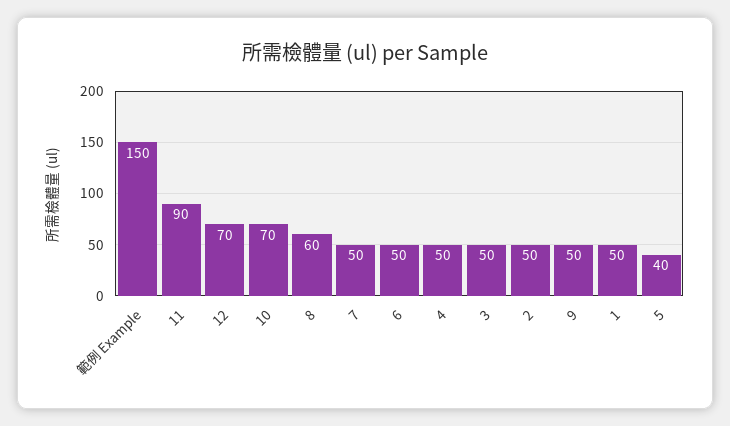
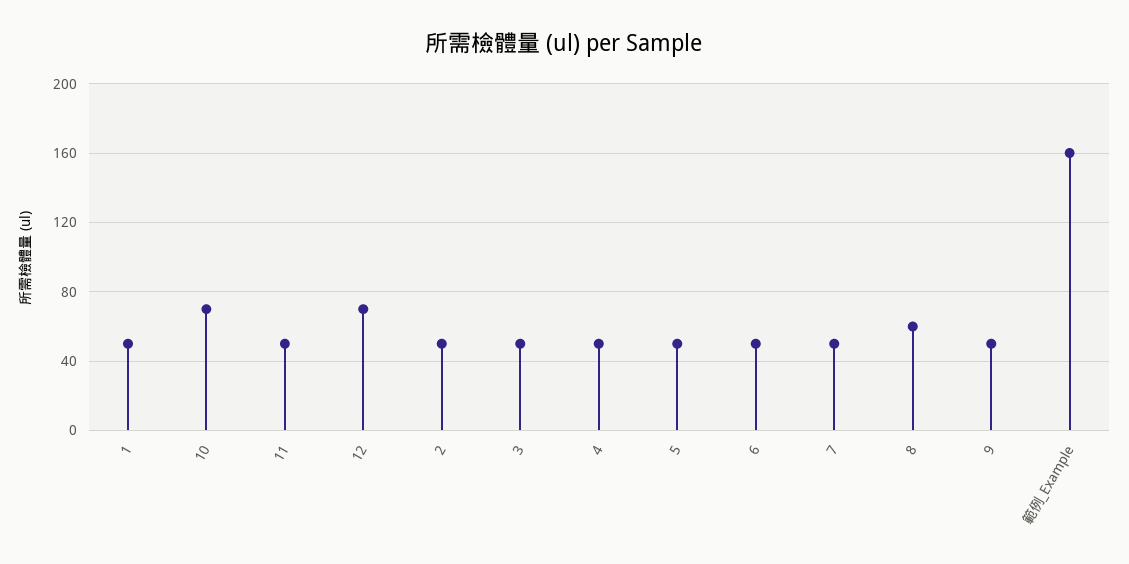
範例 Example: 150 -> 160
11: 90 -> 50
5: 40 -> 50

